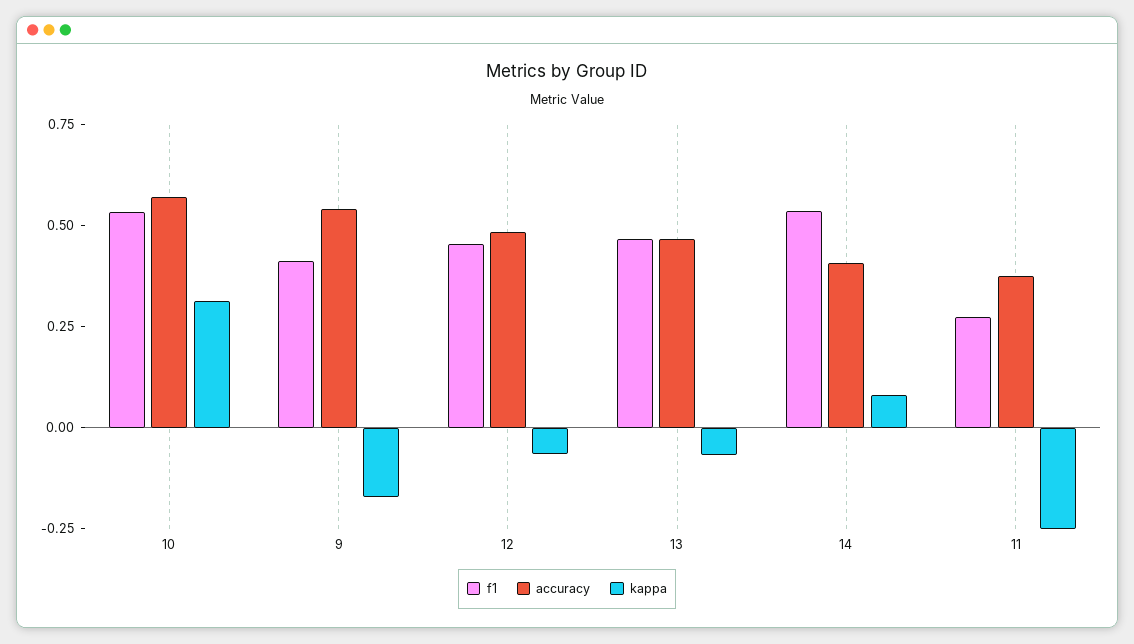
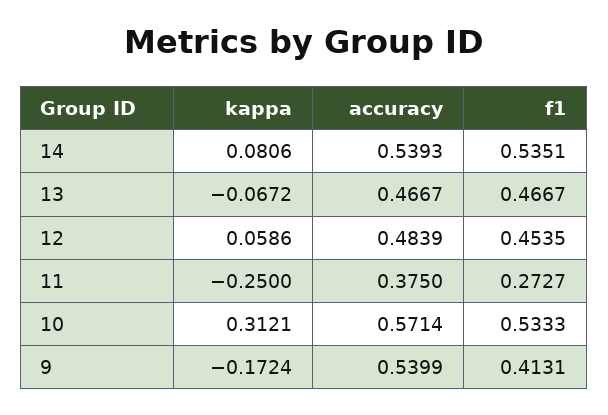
kappa, 12: -0.05 -> 0.0586
accuracy, 14: 0.4 -> 0.5393

